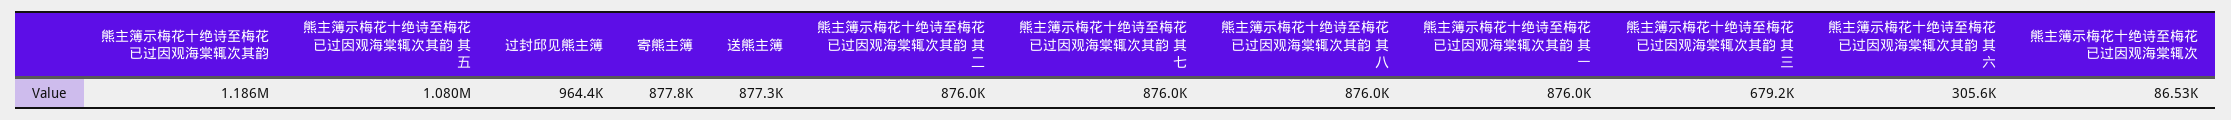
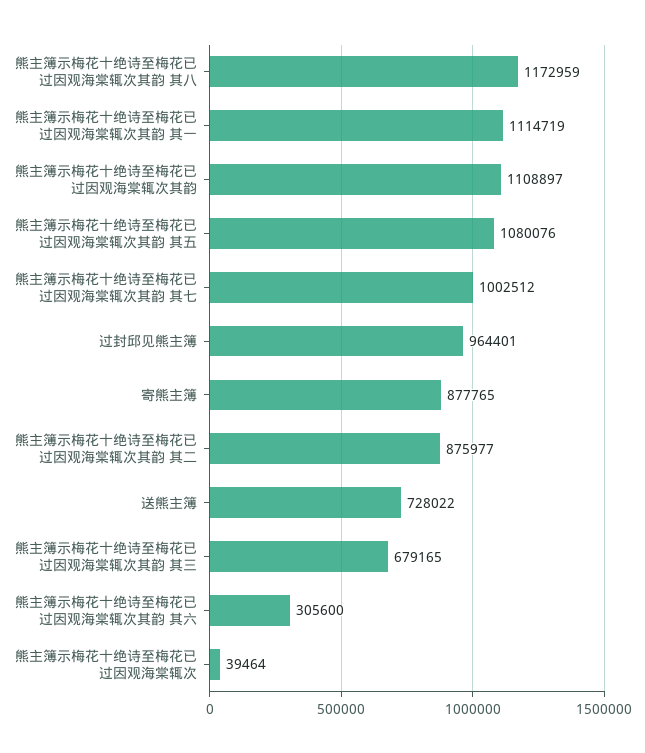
熊主簿示梅花十绝诗至梅花已过因观海棠辄次其韵: 1186000 -> 1108897
送熊主簿: 877300 -> 728022
熊主簿示梅花十绝诗至梅花已过因观海棠辄次其韵 其七: 876000 -> 1002512
熊主簿示梅花十绝诗至梅花已过因观海棠辄次其韵 其八: 876000 -> 1172959
熊主簿示梅花十绝诗至梅花已过因观海棠辄次其韵 其一: 876000 -> 1114719
熊主簿示梅花十绝诗至梅花已过因观海棠辄次: 86530 -> 39464

